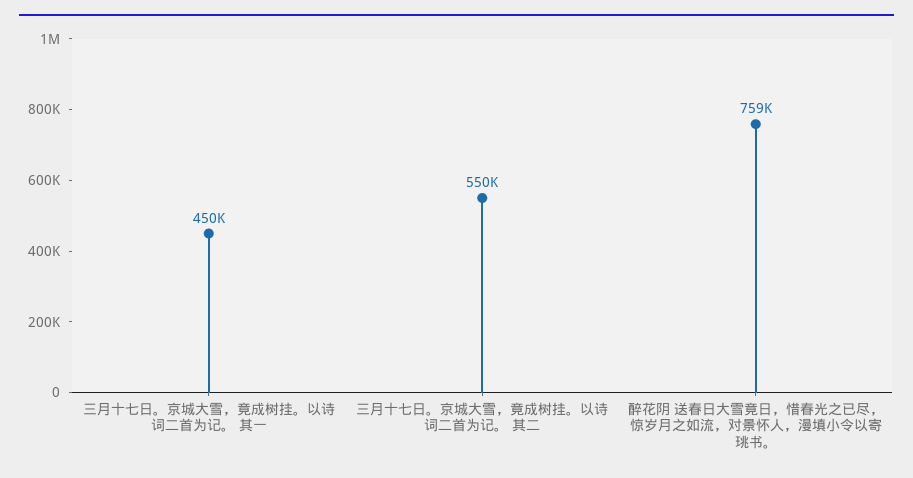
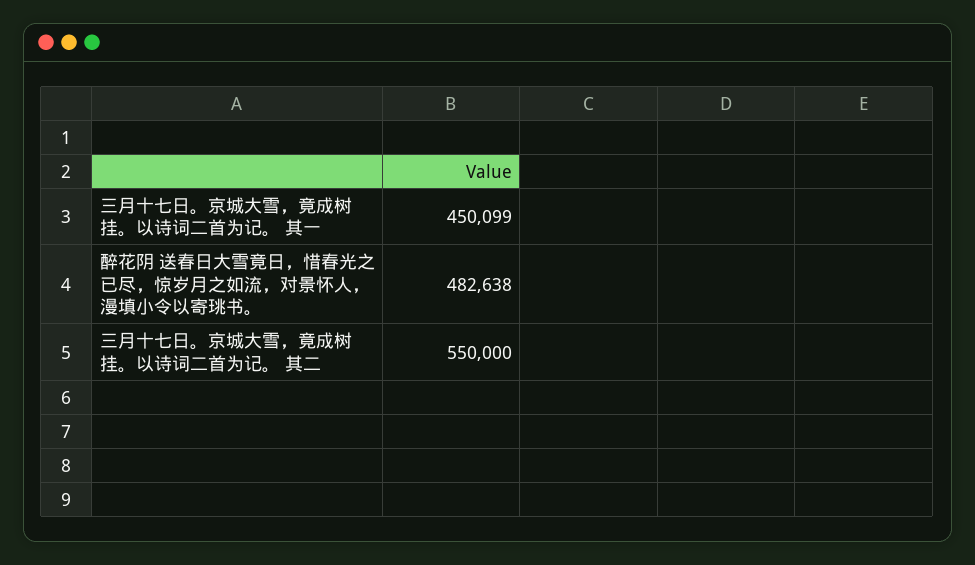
醉花阴 送春日大雪竟日，惜春光之已尽，惊岁月之如流，对景怀人，漫填小令以寄珧书。: 759000 -> 482638

